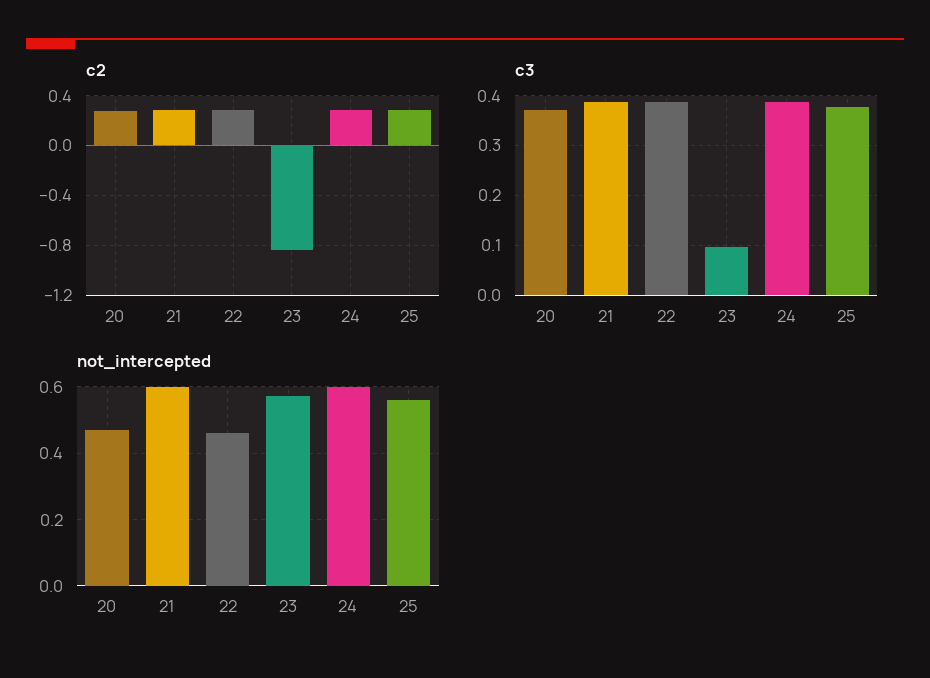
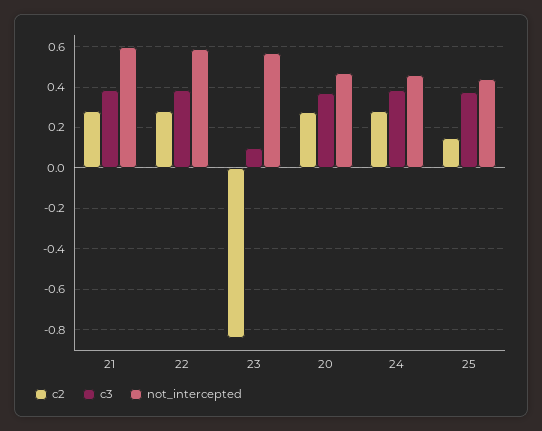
c2, 25: 0.3 -> 0.15
not_intercepted, 22: 0.45 -> 0.6
not_intercepted, 24: 0.6 -> 0.45
not_intercepted, 25: 0.55 -> 0.45

